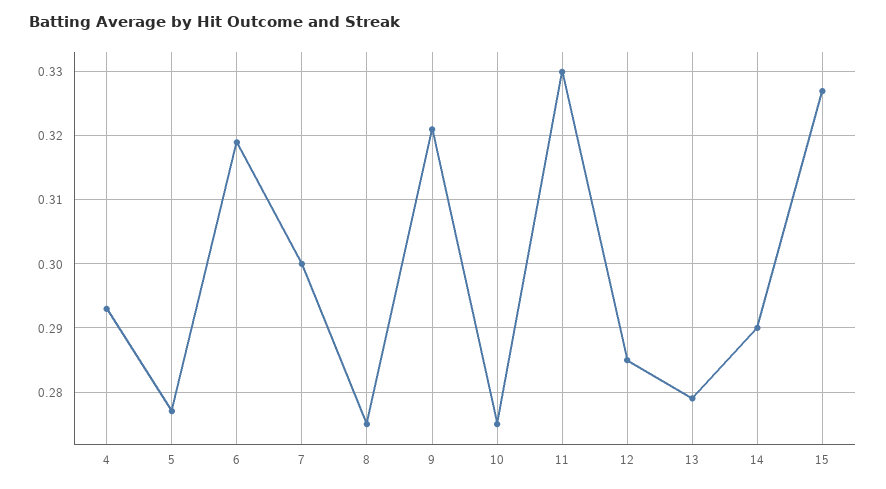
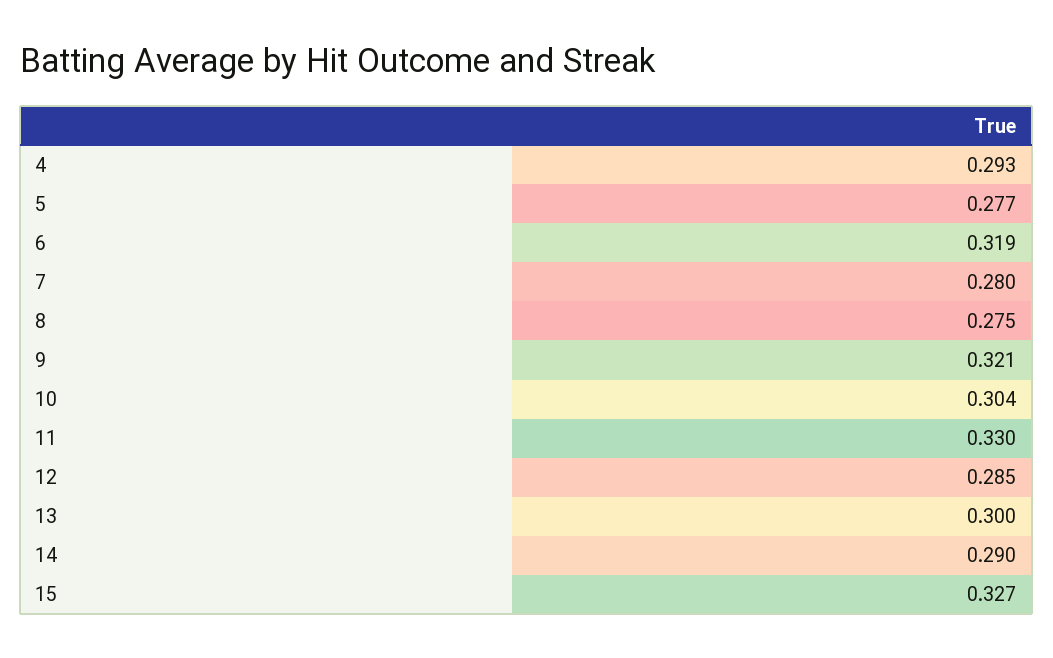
7: 0.3 -> 0.28
10: 0.275 -> 0.304
13: 0.279 -> 0.3

